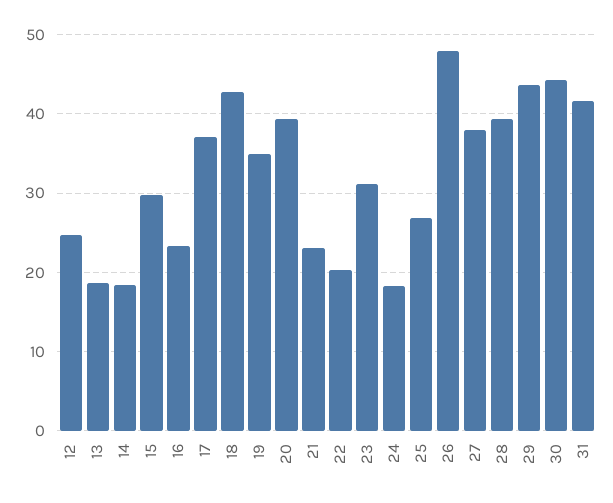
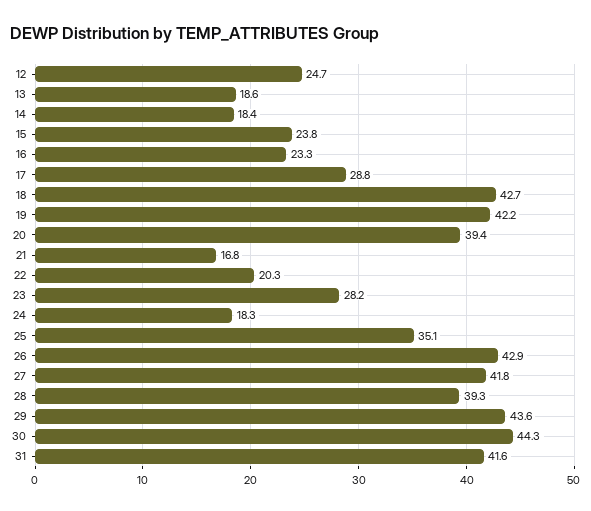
15: 30 -> 23.8
17: 37 -> 28.8
19: 35 -> 42.2
21: 23 -> 16.8
23: 31 -> 28.2
25: 27 -> 35.1
26: 48 -> 42.9
27: 38 -> 41.8

